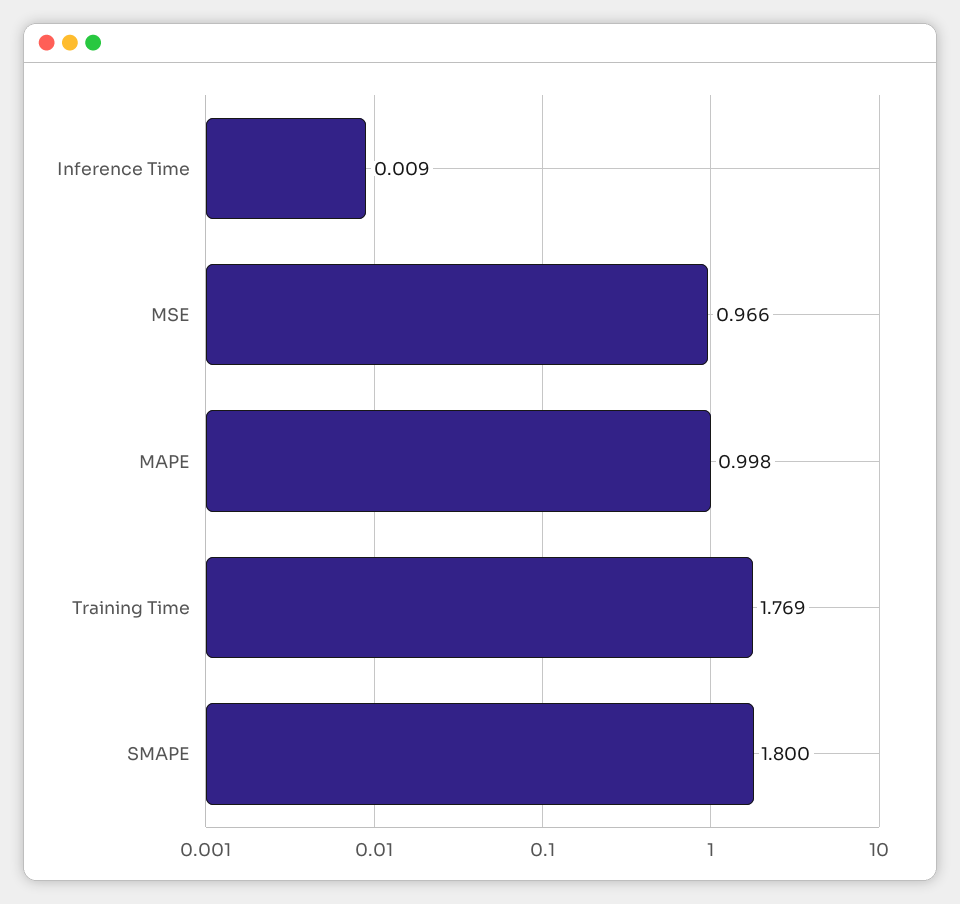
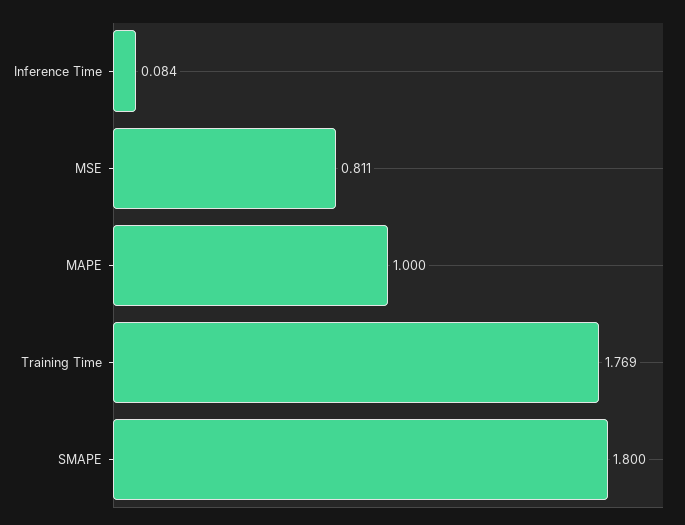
Inference Time: 0.009 -> 0.084
MSE: 0.966 -> 0.811
MAPE: 0.998 -> 1

